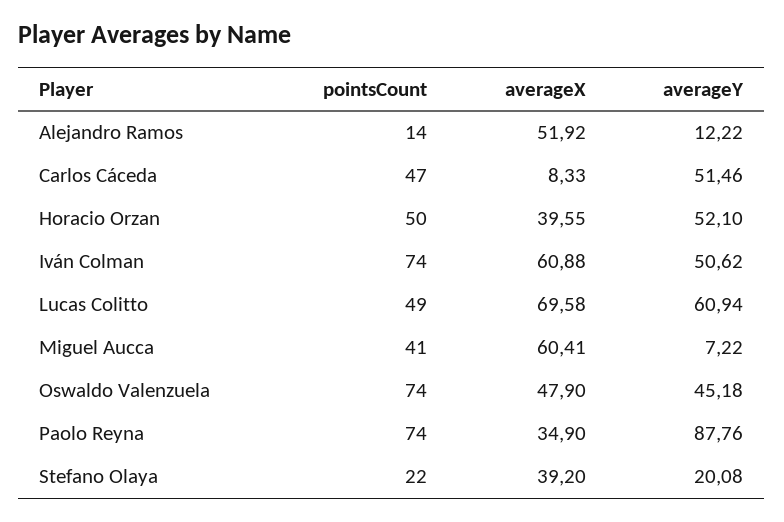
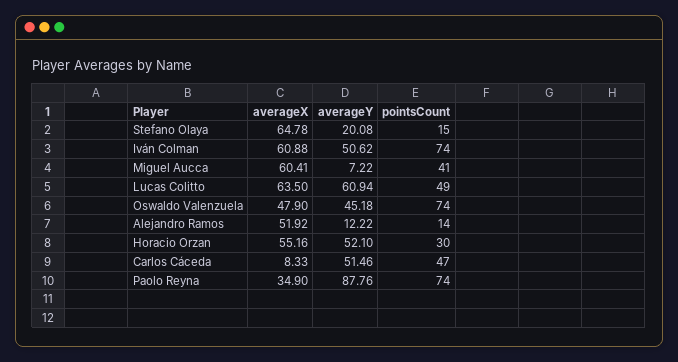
pointsCount, Horacio Orzan: 50 -> 30
averageX, Horacio Orzan: 39.55 -> 55.16
averageX, Lucas Colitto: 69.58 -> 63.5
pointsCount, Stefano Olaya: 22 -> 15
averageX, Stefano Olaya: 39.2 -> 64.78

